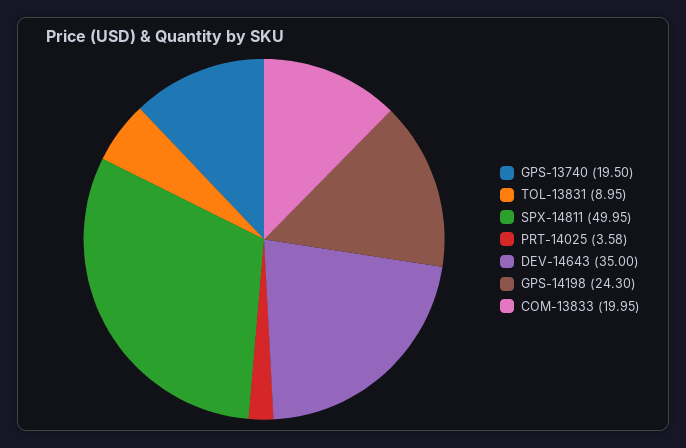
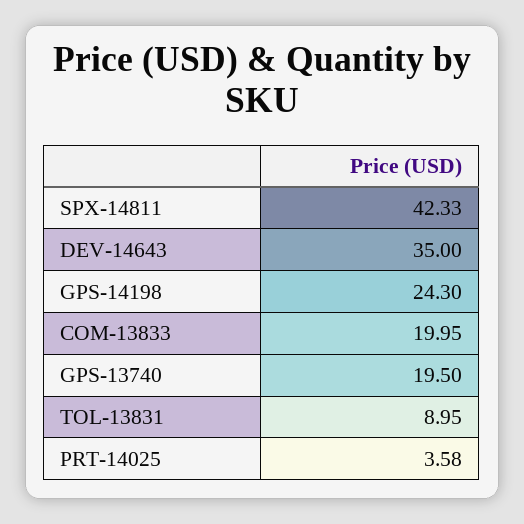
SPX-14811: 49.95 -> 42.33

